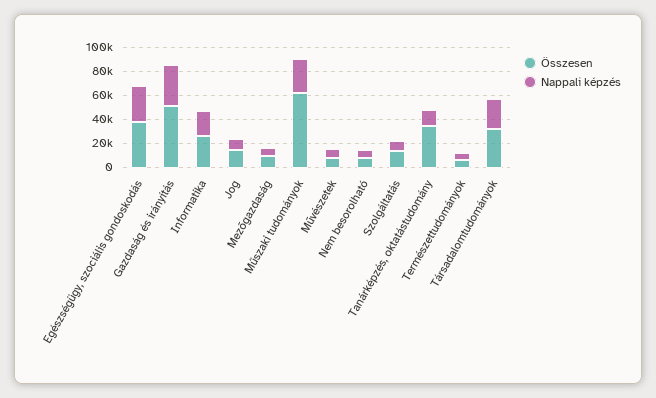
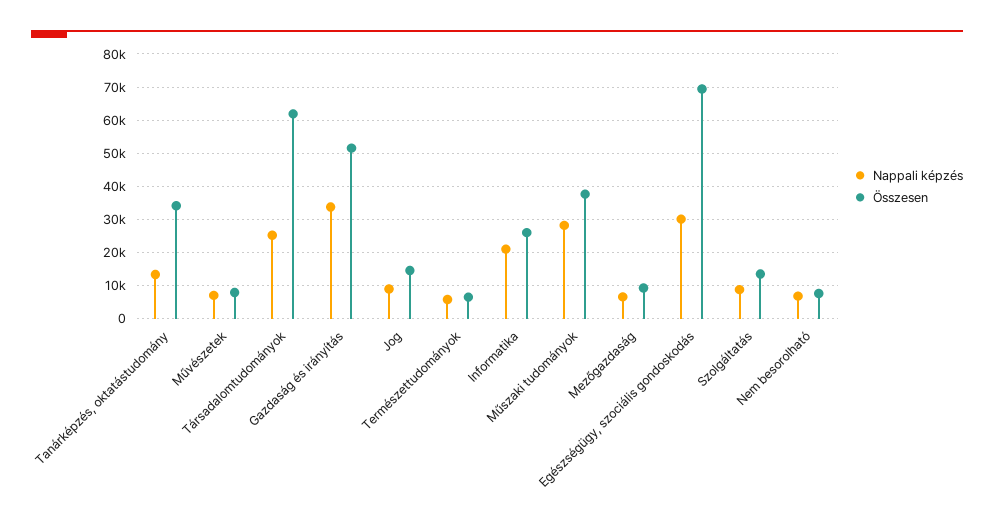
Összesen, Egészségügy, szociális gondoskodás: 40000 -> 70000
Összesen, Műszaki tudományok: 60000 -> 38000
Összesen, Társadalomtudományok: 30000 -> 62000

